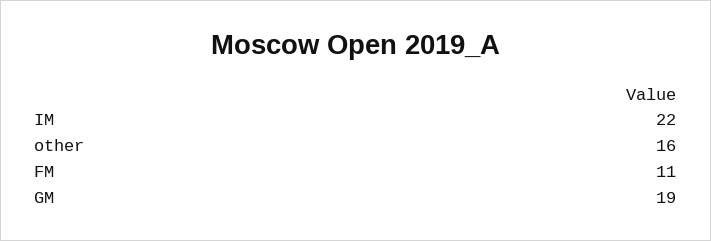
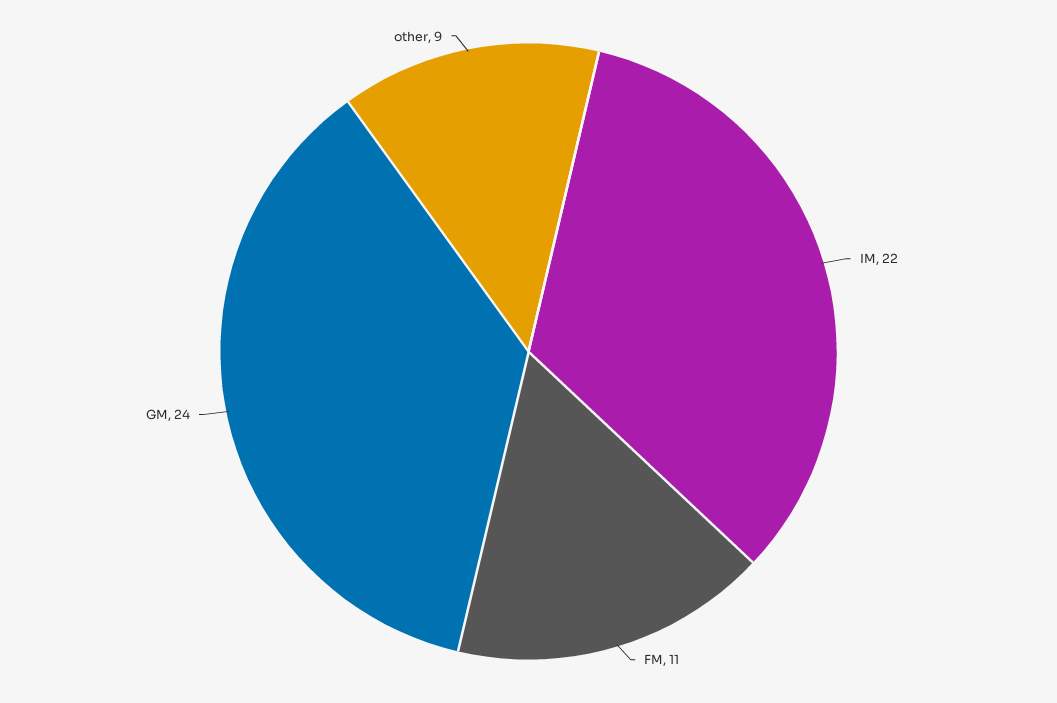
other: 16 -> 9
GM: 19 -> 24

